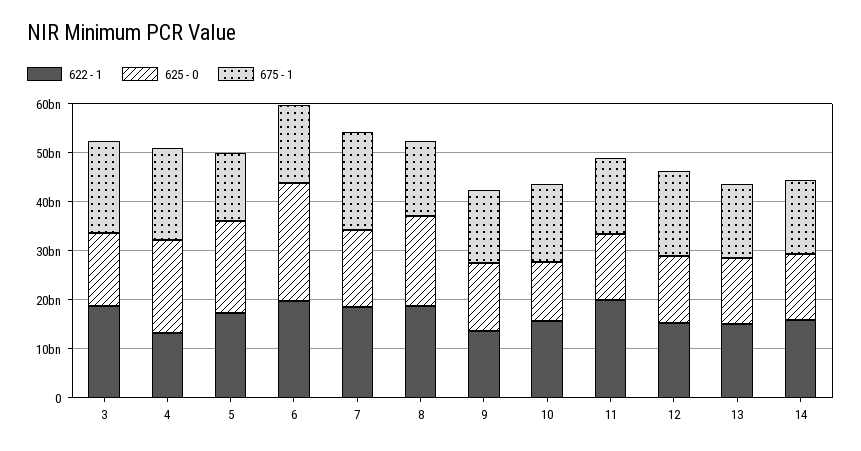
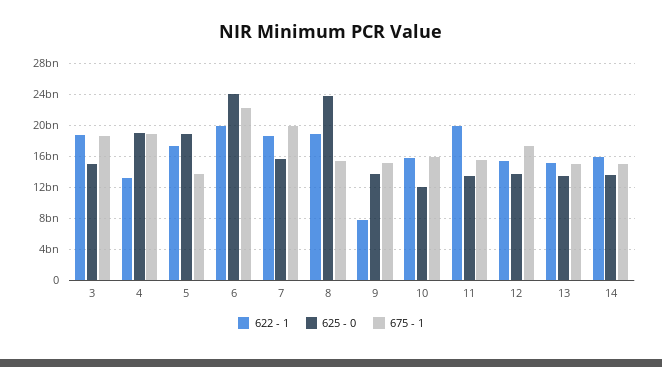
675 - 1, 6: 16000000000 -> 22000000000
625 - 0, 8: 18000000000 -> 24000000000
622 - 1, 9: 14000000000 -> 8000000000

